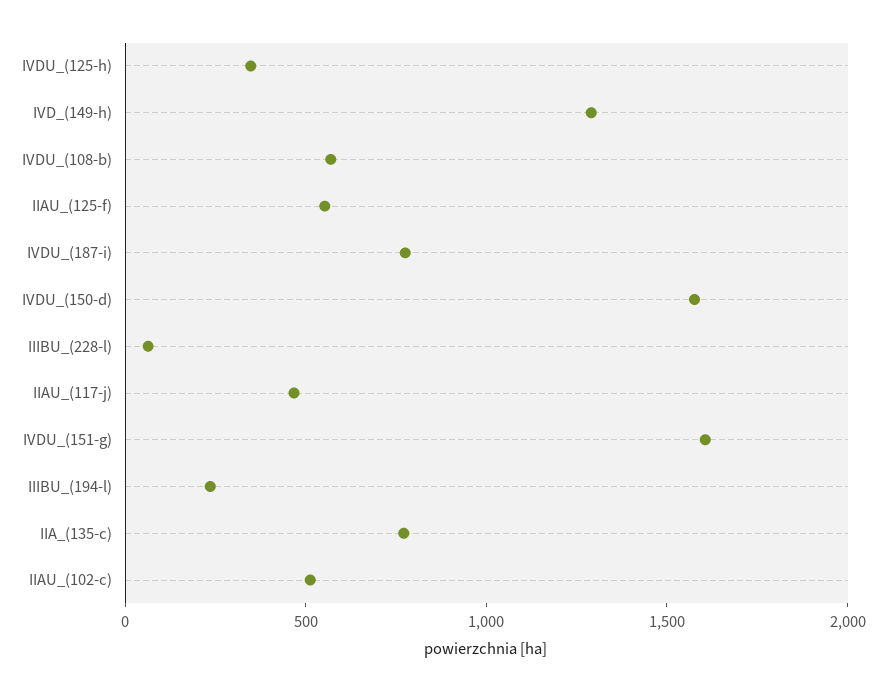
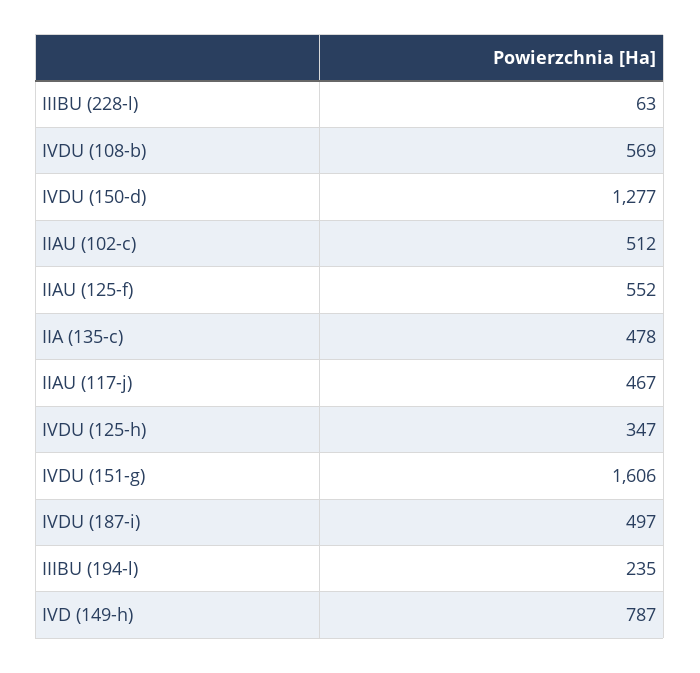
IVD_(149-h): 1300 -> 787
IVDU_(187-i): 800 -> 497
IVDU_(150-d): 1600 -> 1277
IIA_(135-c): 800 -> 478

